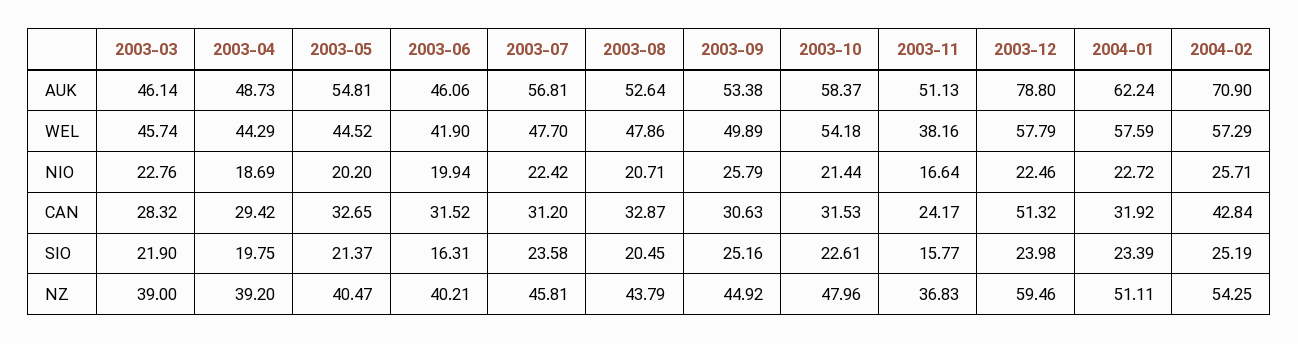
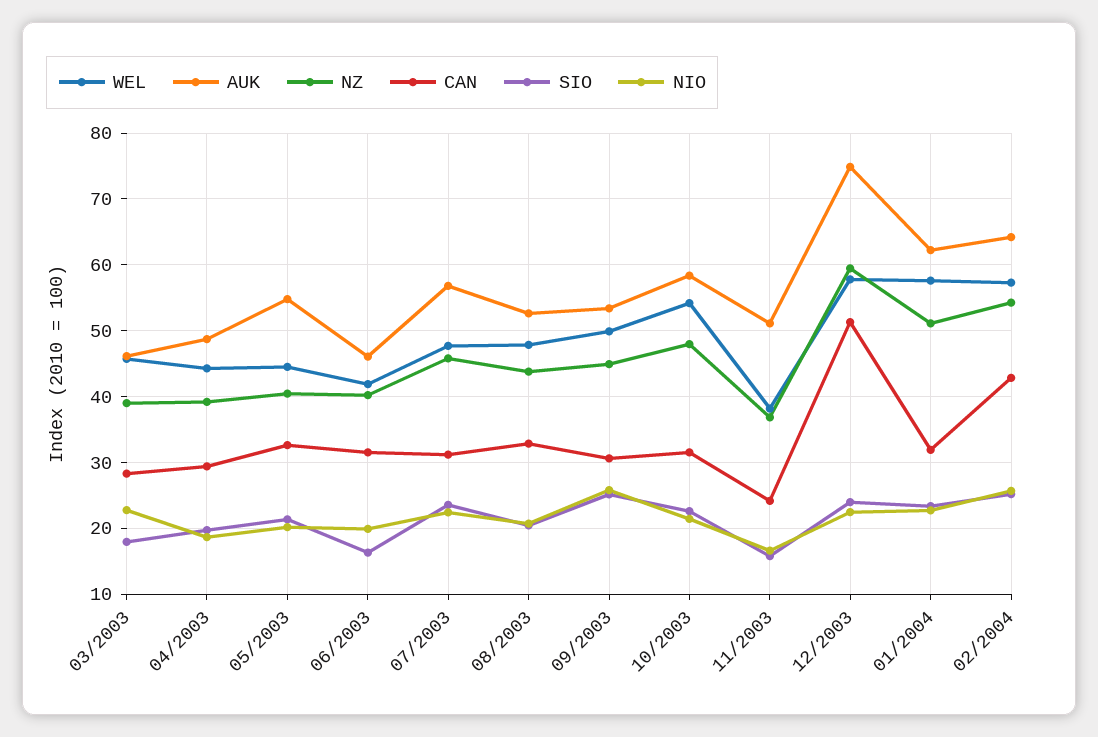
AUK, 2003-12: 78.8 -> 75
AUK, 2004-02: 70.9 -> 64
SIO, 2003-03: 21.9 -> 18

